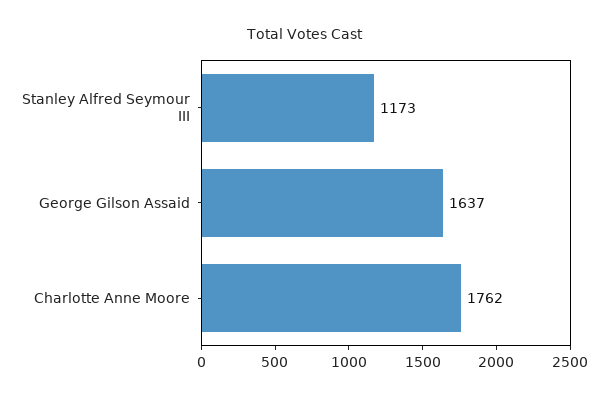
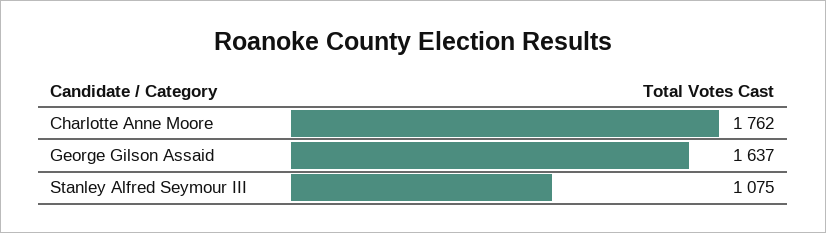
Stanley Alfred Seymour III: 1173 -> 1075

